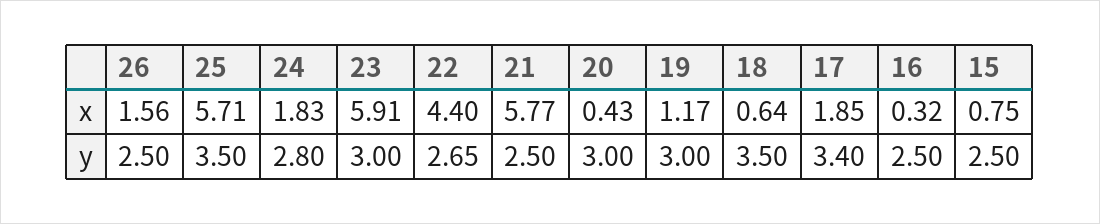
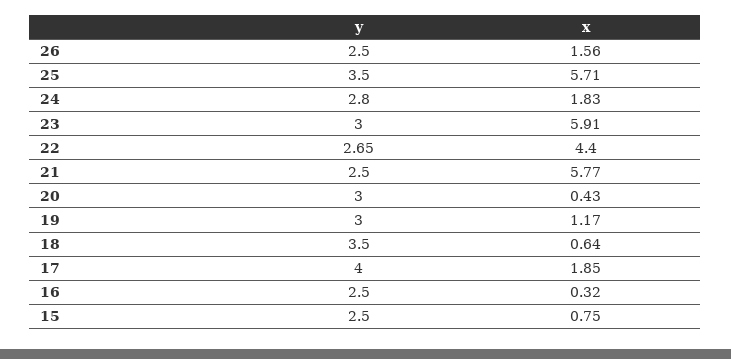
17, y: 3.4 -> 4

